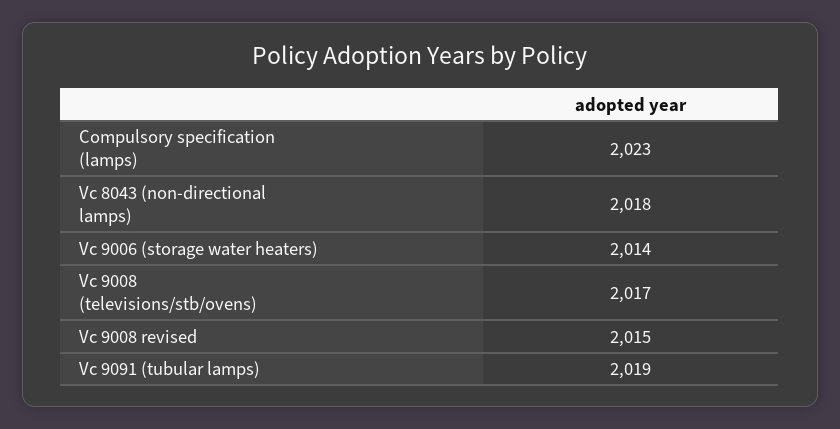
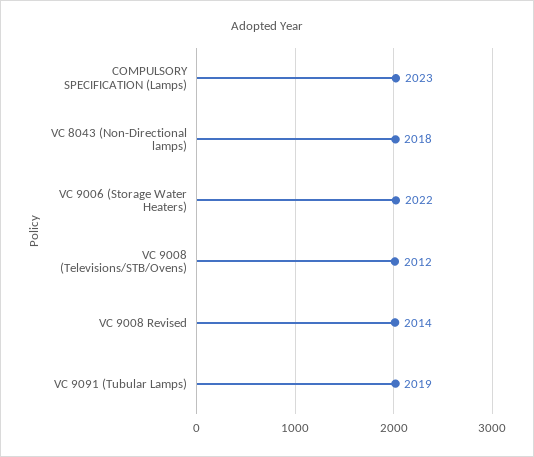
Vc 9006 (storage water heaters): 2014 -> 2022
Vc 9008 (televisions/stb/ovens): 2017 -> 2012
Vc 9008 revised: 2015 -> 2014

